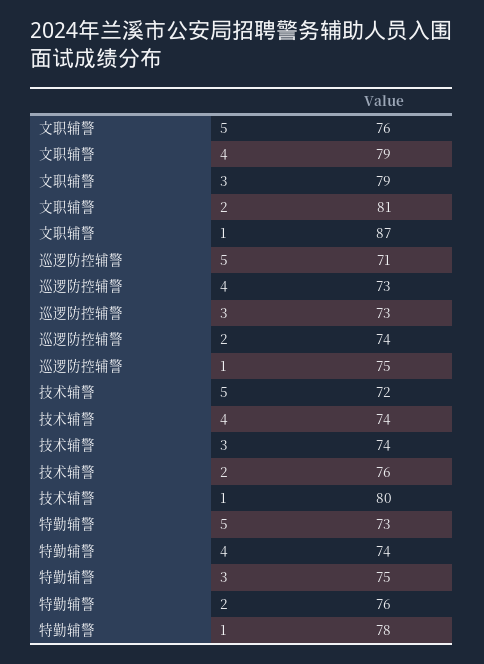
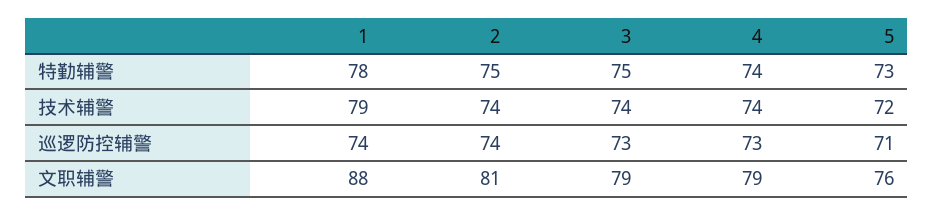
文职辅警, 1: 87 -> 88
巡逻防控辅警, 1: 75 -> 74
技术辅警, 2: 76 -> 74
技术辅警, 1: 80 -> 79
特勤辅警, 2: 76 -> 75

